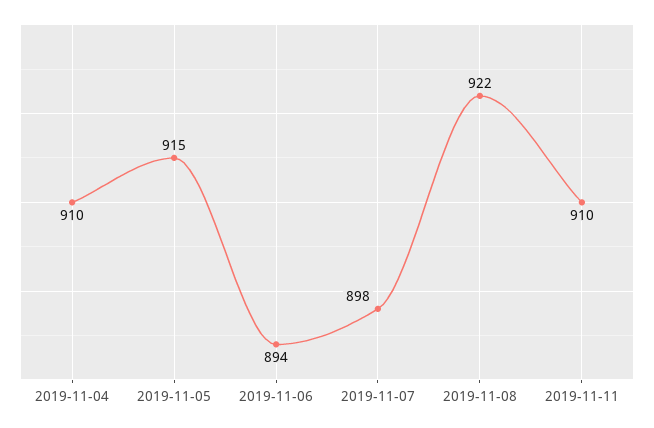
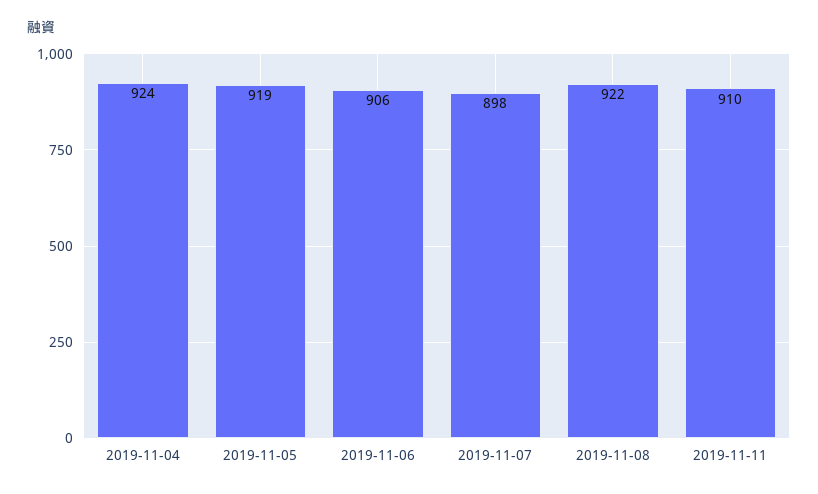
2019-11-04: 910 -> 924
2019-11-05: 915 -> 919
2019-11-06: 894 -> 906

